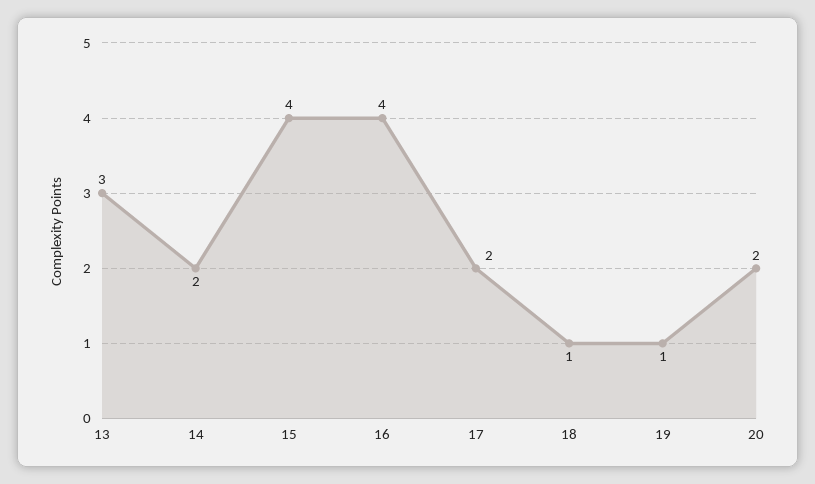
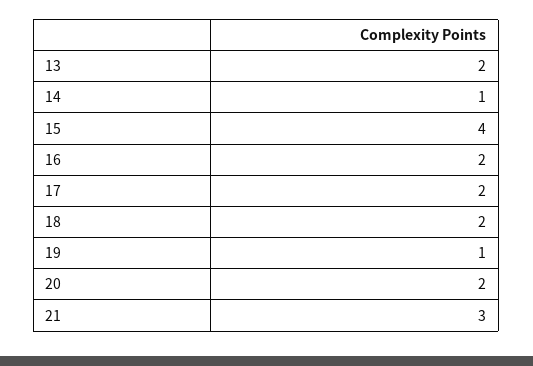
13: 3 -> 2
14: 2 -> 1
16: 4 -> 2
18: 1 -> 2
21: none -> 3

